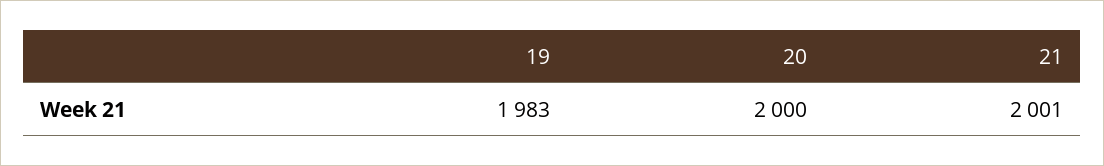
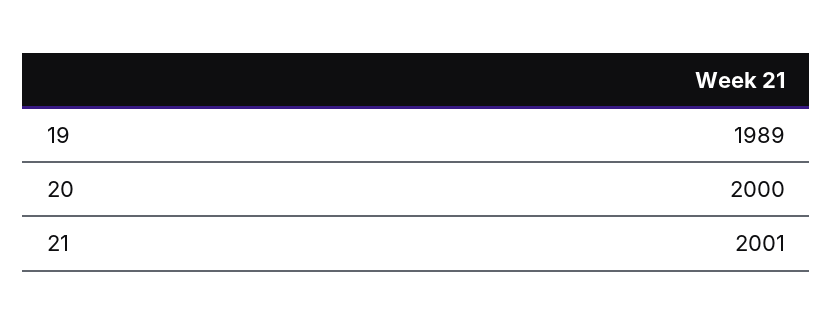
19: 1983 -> 1989

